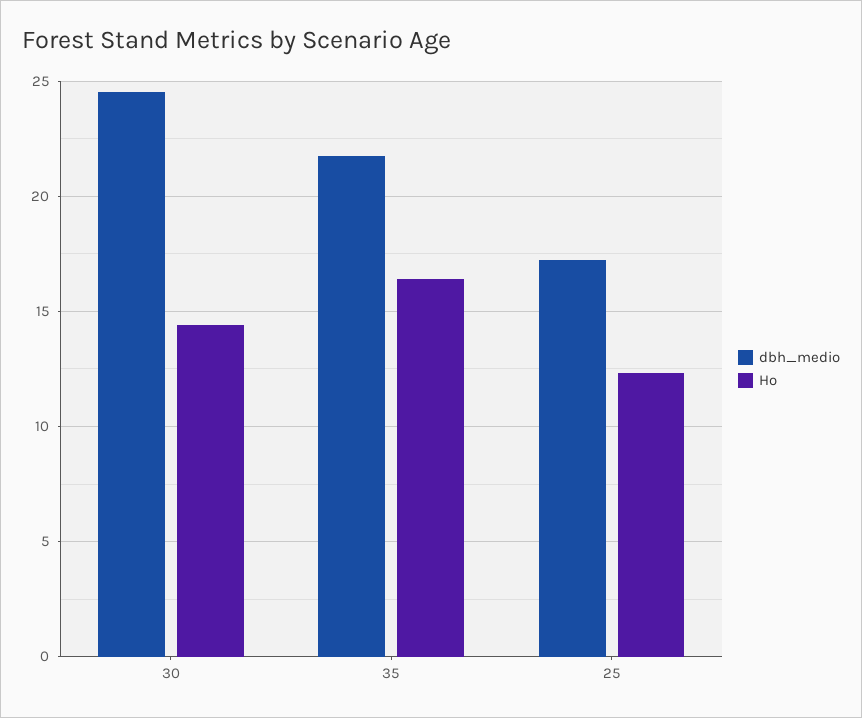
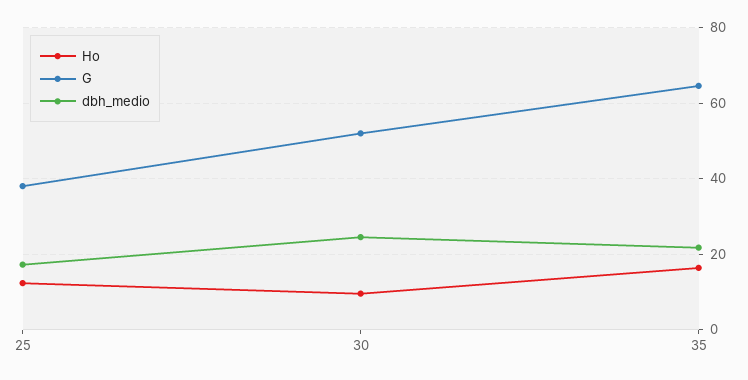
Ho, 30: 14.5 -> 10
G, 25: none -> 38
G, 30: none -> 52
G, 35: none -> 64

